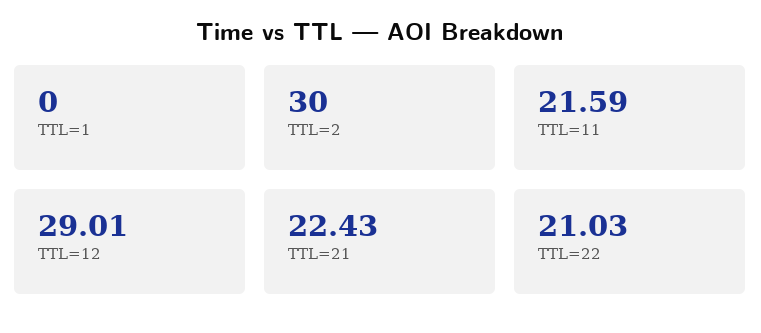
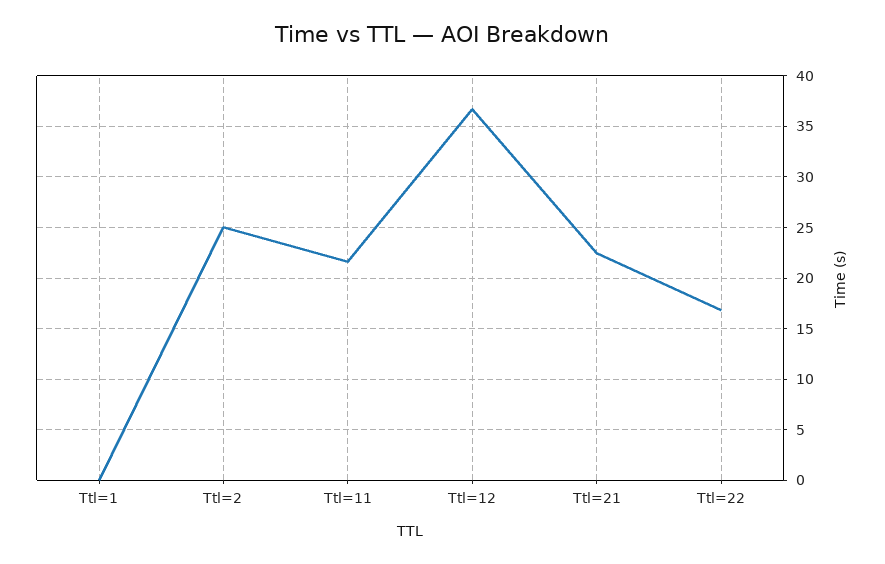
TTL=2: 30 -> 25
TTL=12: 29.01 -> 37
TTL=22: 21.03 -> 17

